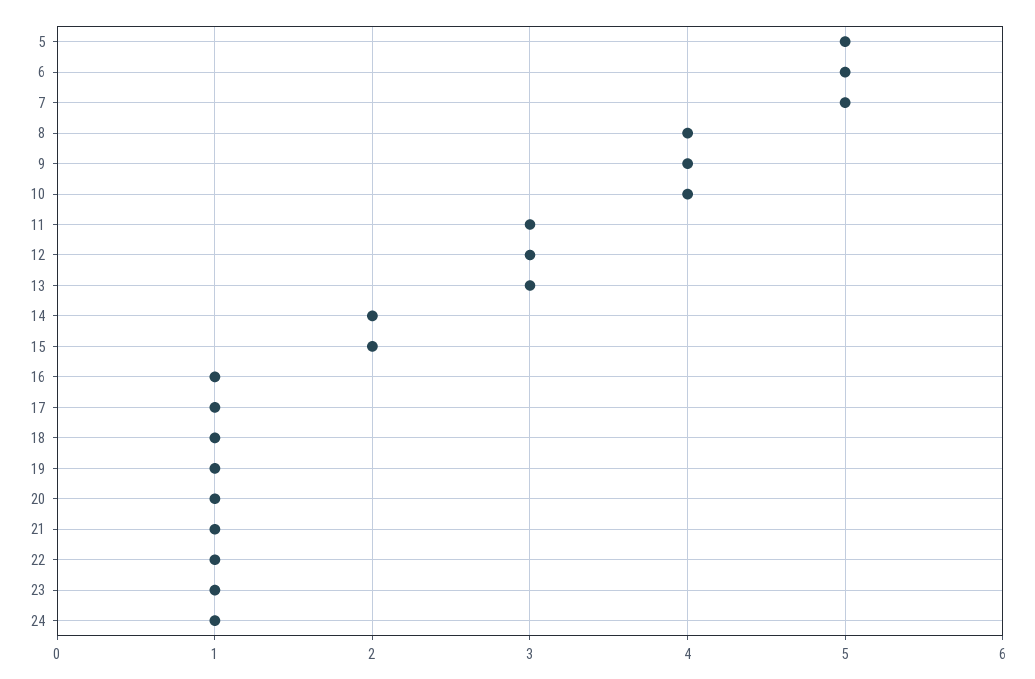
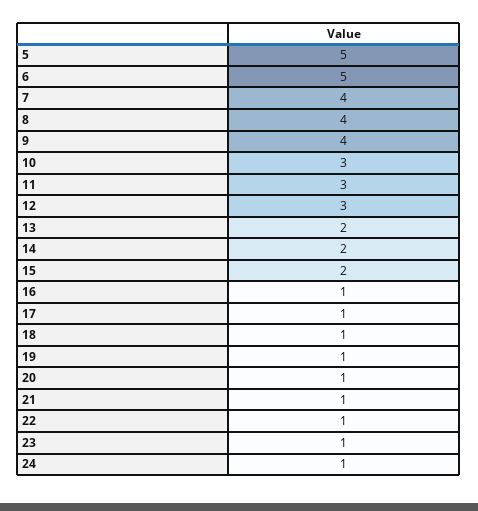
7: 5 -> 4
10: 4 -> 3
13: 3 -> 2

